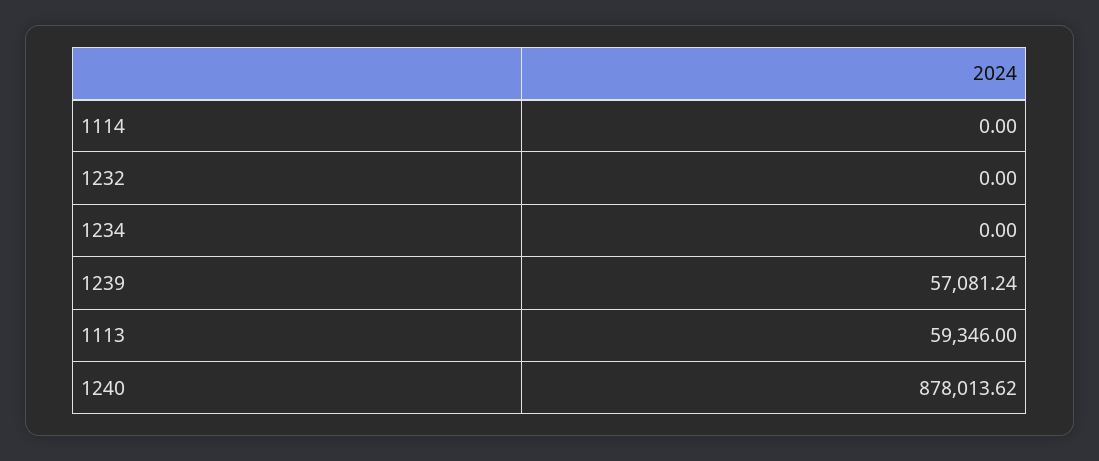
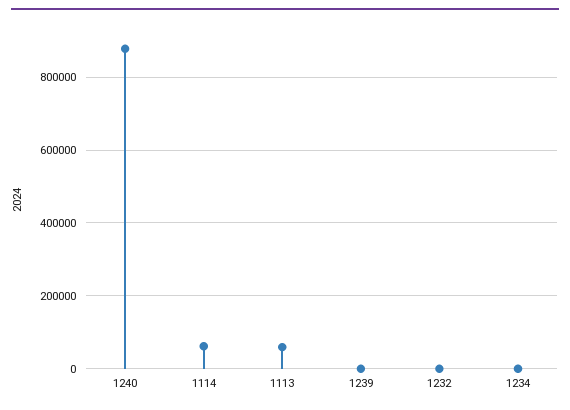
1114: 0 -> 60000
1239: 57081.24 -> 0

